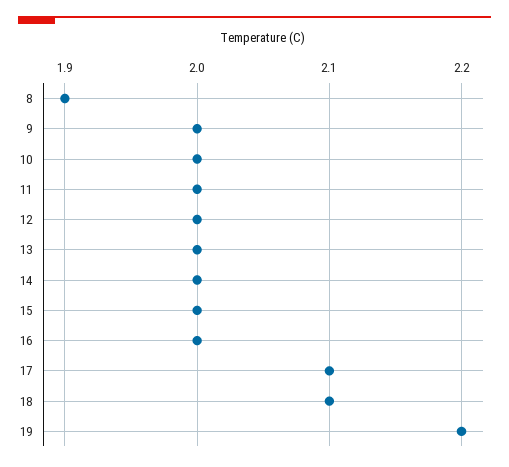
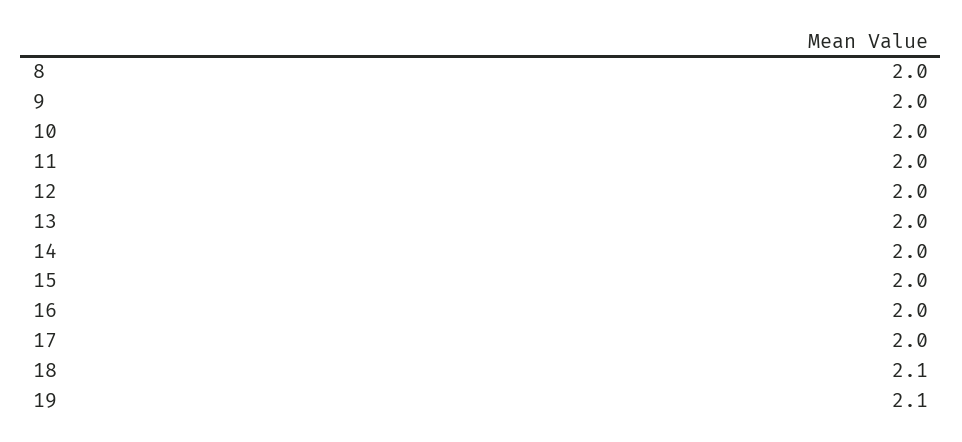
8: 1.9 -> 2
17: 2.1 -> 2
19: 2.2 -> 2.1

